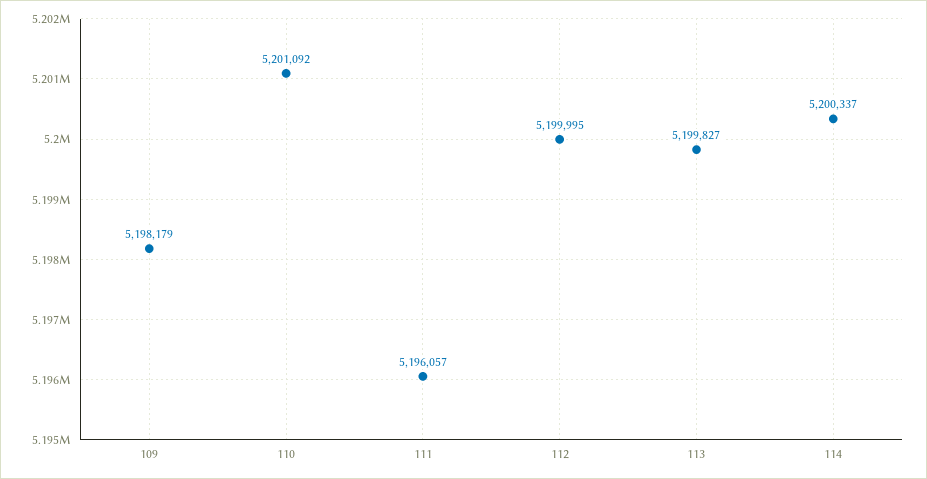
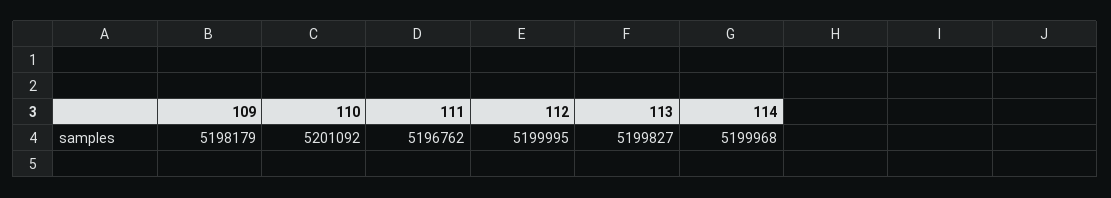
111: 5196057 -> 5196762
114: 5200337 -> 5199968

